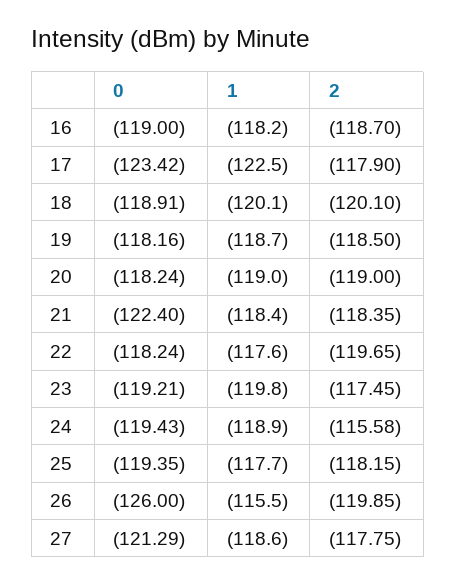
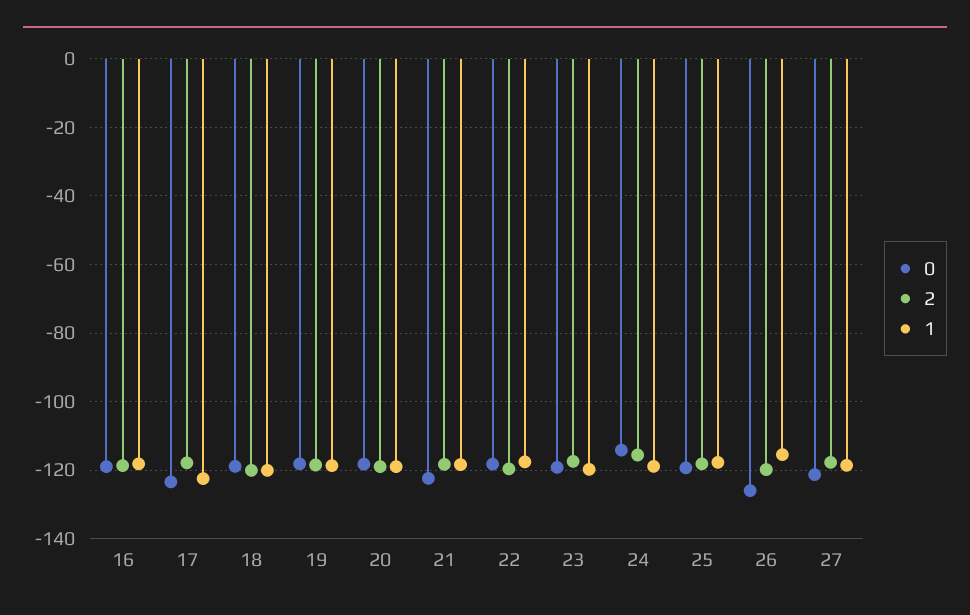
0, 24: -119.43 -> -114

